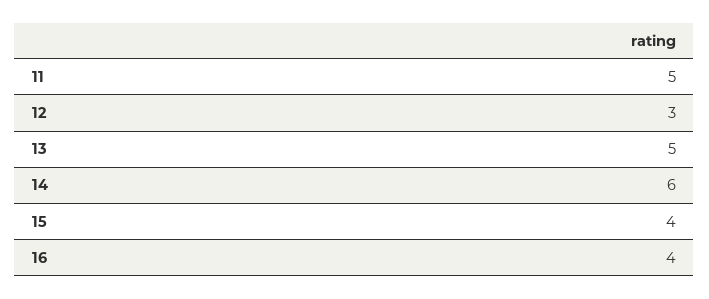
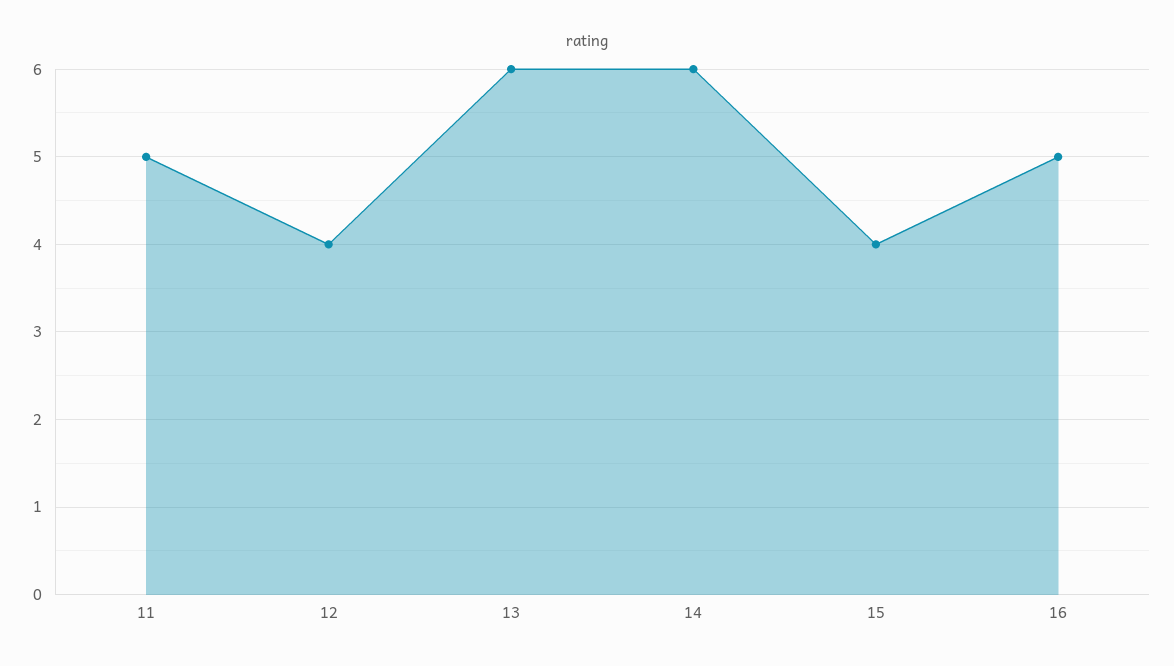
12: 3 -> 4
13: 5 -> 6
16: 4 -> 5

